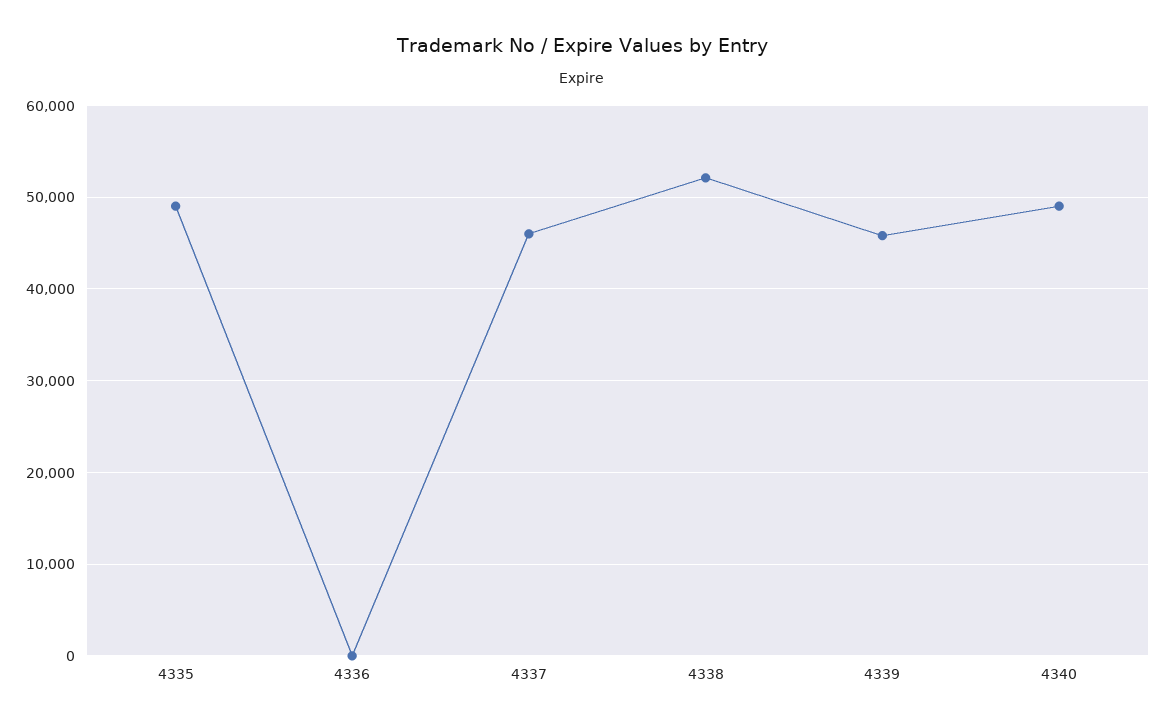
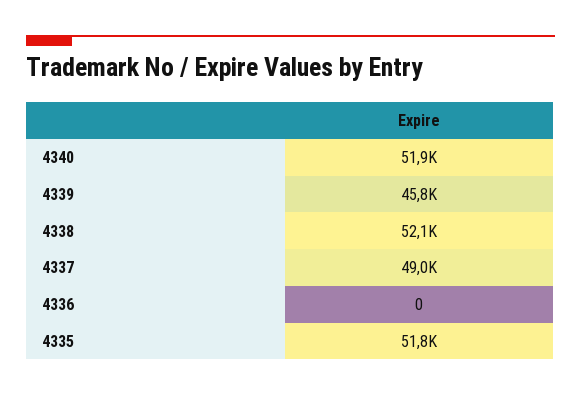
4335: 49000 -> 51800
4337: 46000 -> 49000
4340: 49000 -> 51900

